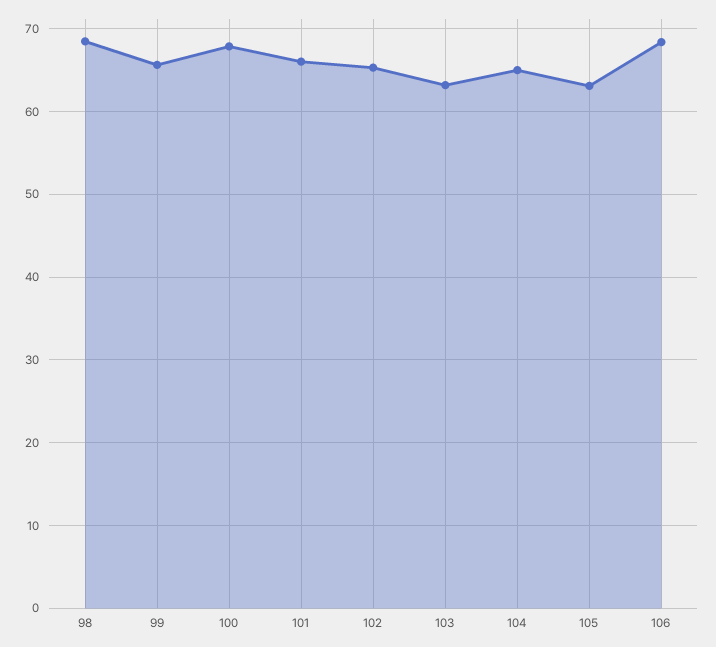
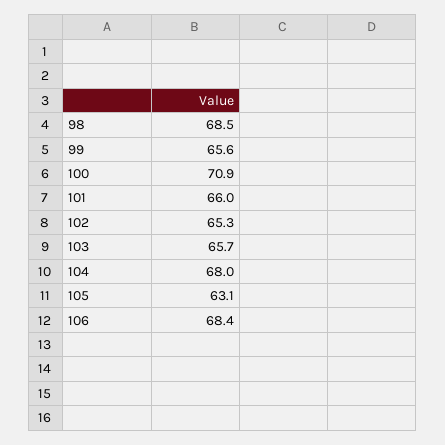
100: 68 -> 70.9
103: 63 -> 65.7
104: 65 -> 68

